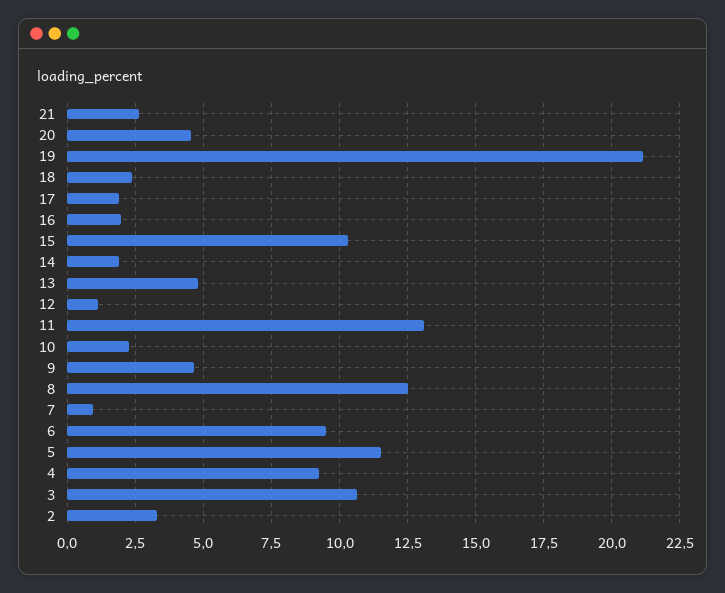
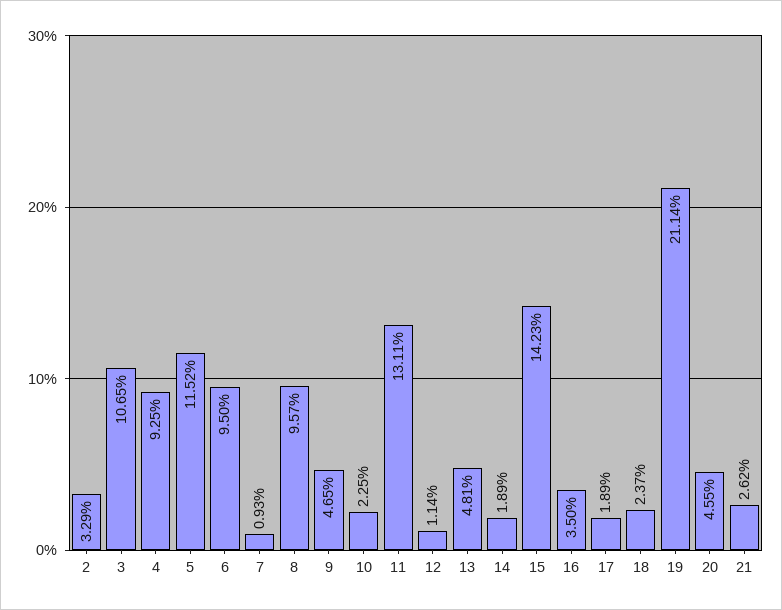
16: 2 -> 3.5
15: 10.25 -> 14.23
8: 12.5 -> 9.57

